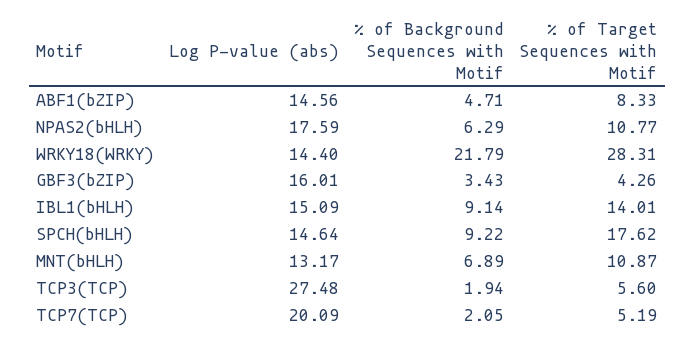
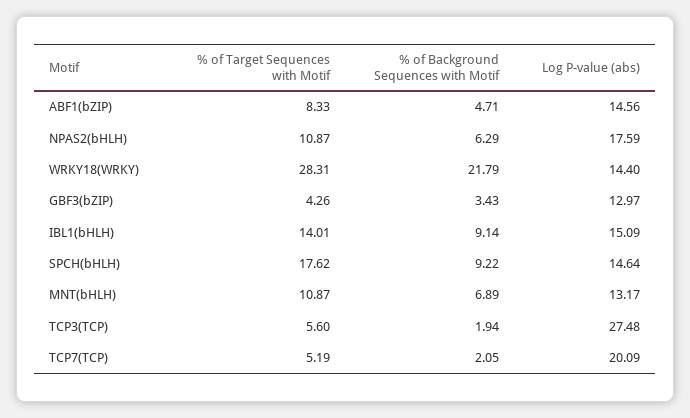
% of Target Sequences with Motif, NPAS2(bHLH): 10.77 -> 10.87
Log P-value (abs), GBF3(bZIP): 16.01 -> 12.97

